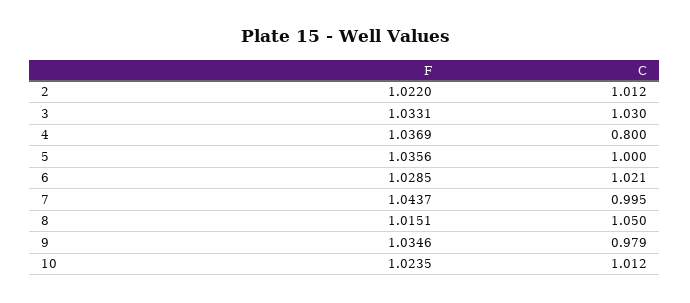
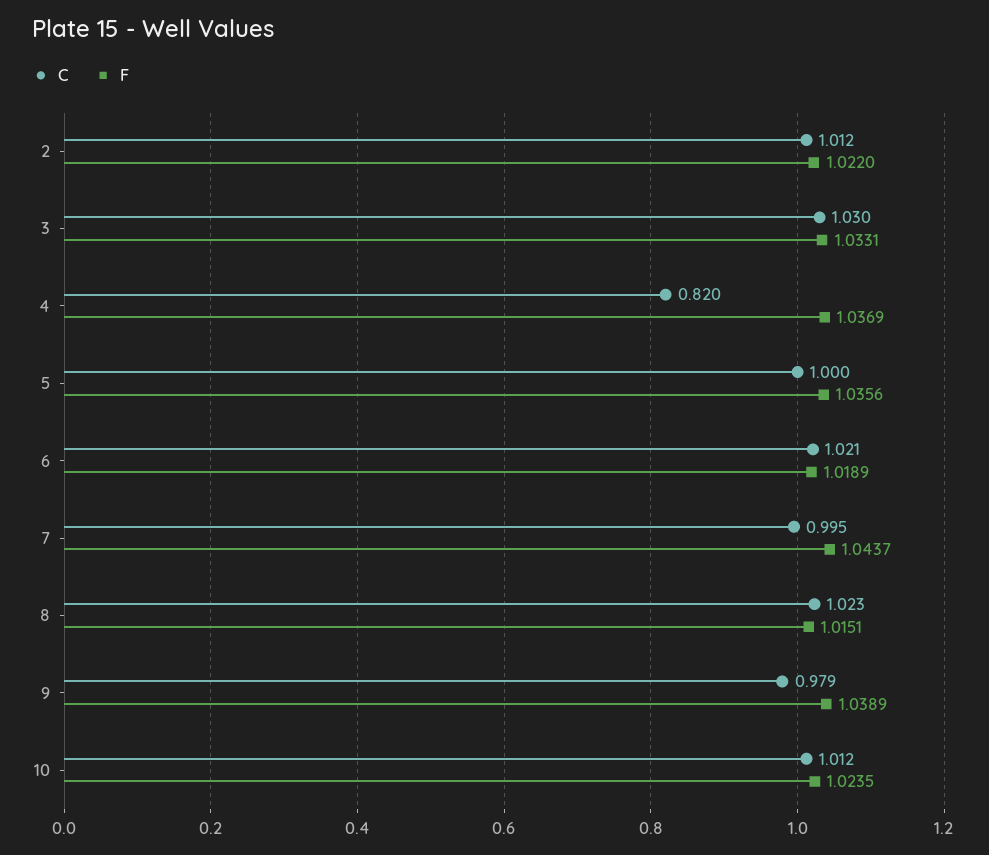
C, 4: 0.8 -> 0.82
F, 6: 1.0285 -> 1.0189
C, 8: 1.05 -> 1.023
F, 9: 1.0346 -> 1.0389

